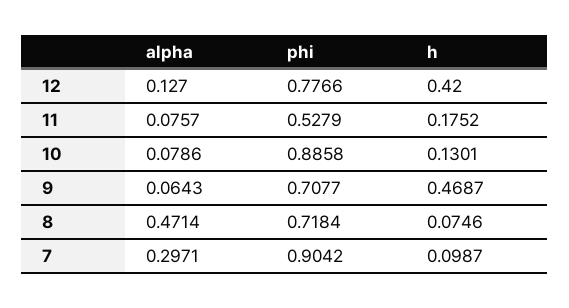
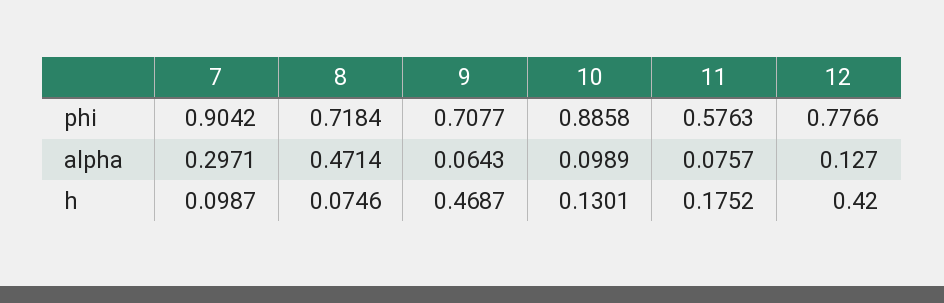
phi, 11: 0.5279 -> 0.5763
alpha, 10: 0.0786 -> 0.0989

